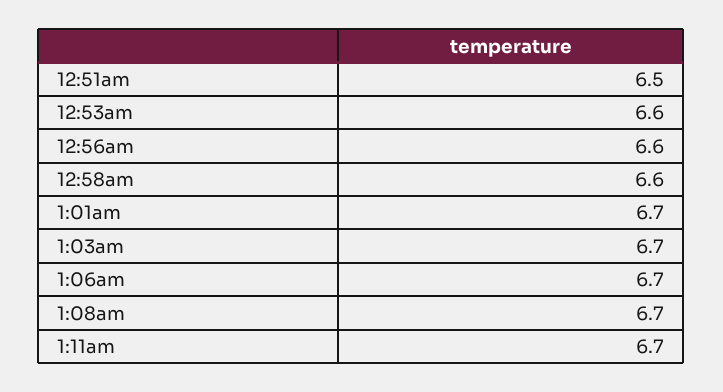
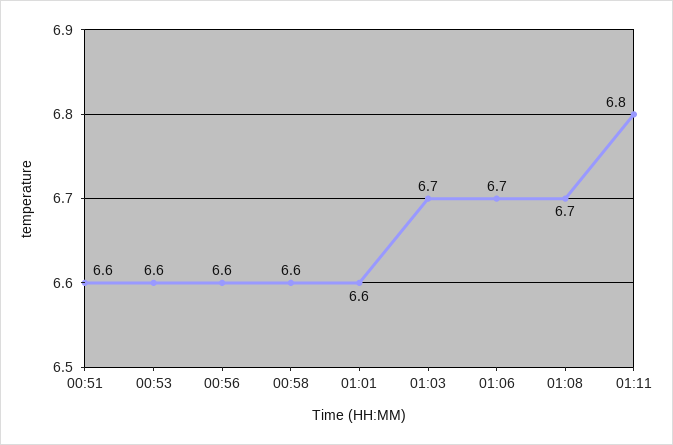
12:51am: 6.5 -> 6.6
1:01am: 6.7 -> 6.6
1:11am: 6.7 -> 6.8

